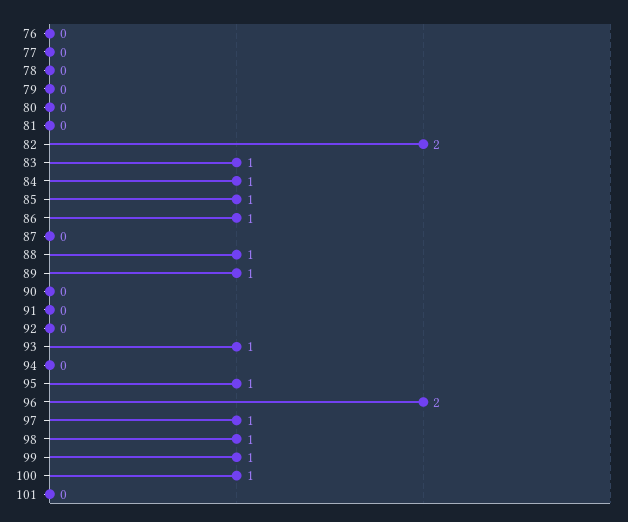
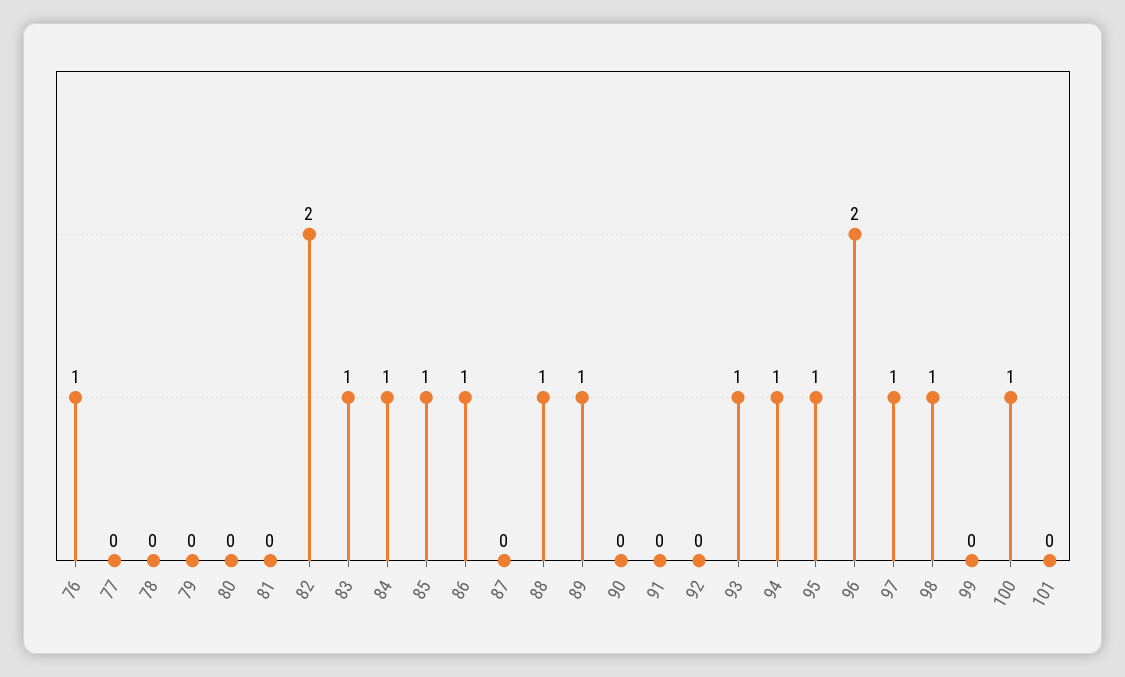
76: 0 -> 1
94: 0 -> 1
99: 1 -> 0

